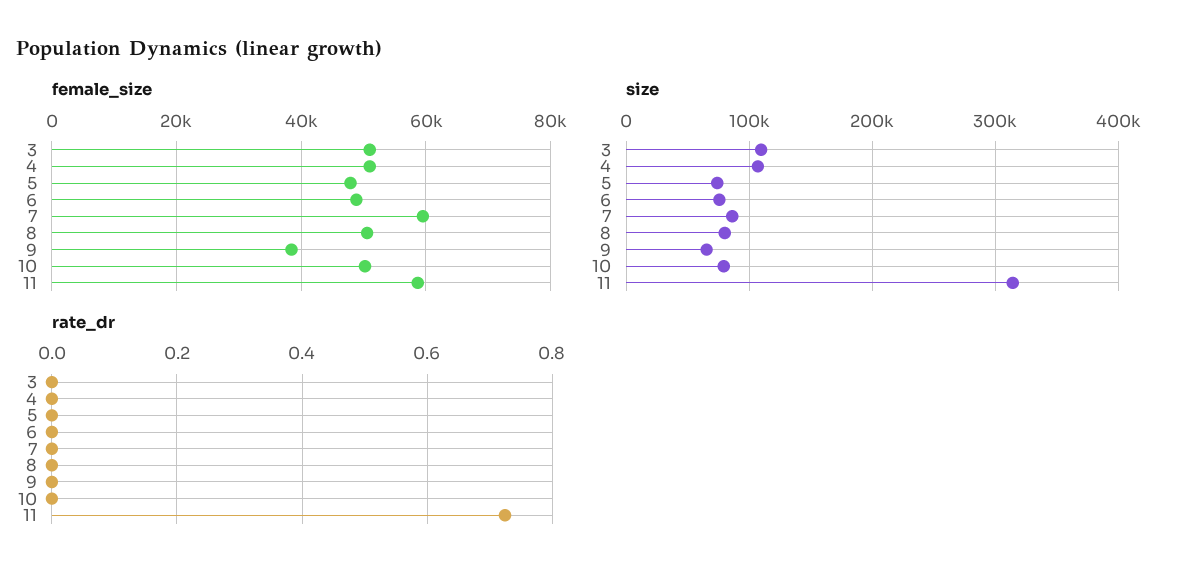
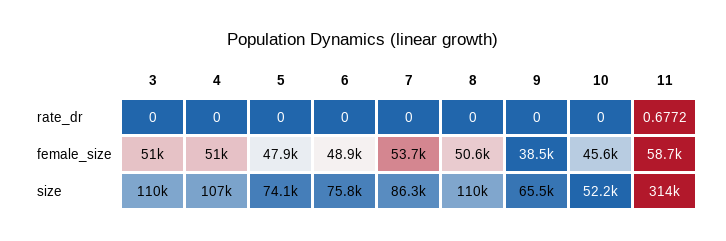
female_size, 7: 60000 -> 53700
female_size, 10: 50000 -> 45600
size, 8: 80000 -> 110000
size, 10: 80000 -> 52200
rate_dr, 11: 0.72 -> 0.6772

